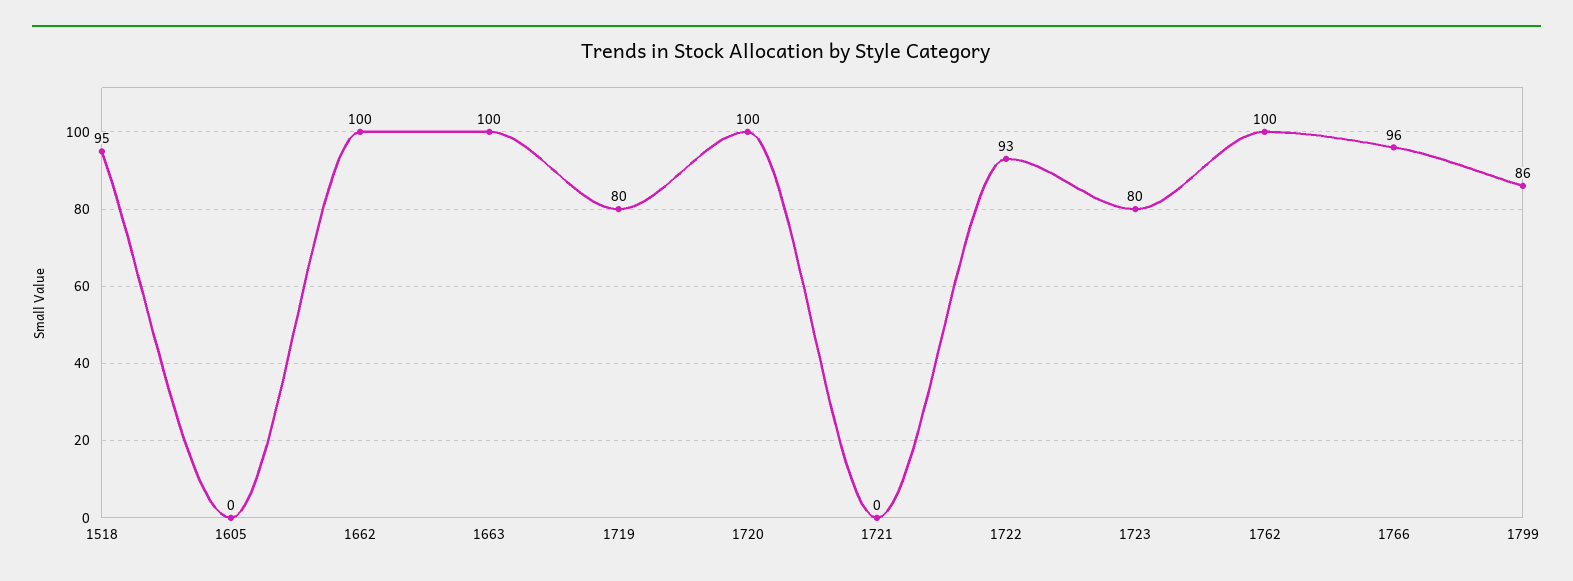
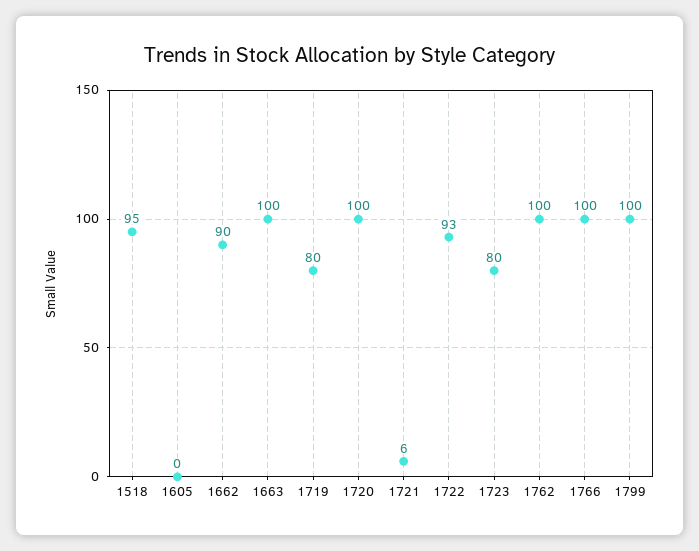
1662: 100 -> 90
1721: 0 -> 6
1766: 96 -> 100
1799: 86 -> 100

